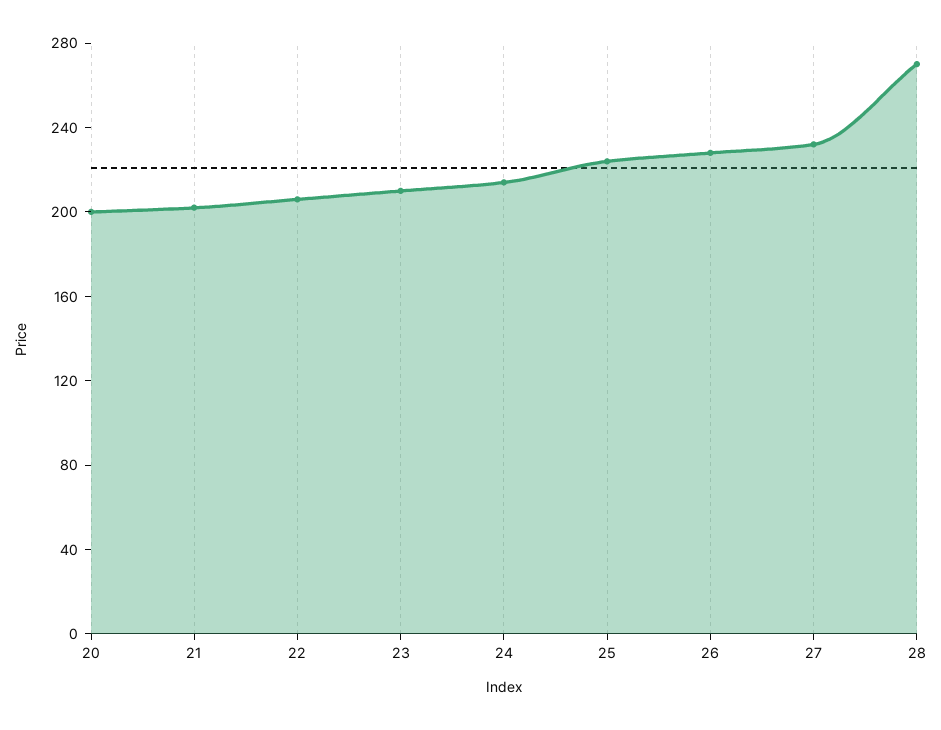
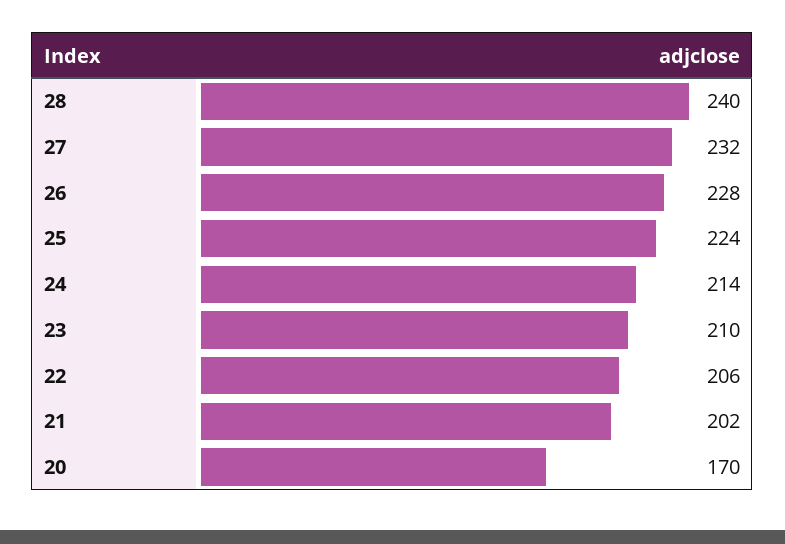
20: 200 -> 170
28: 270 -> 240

